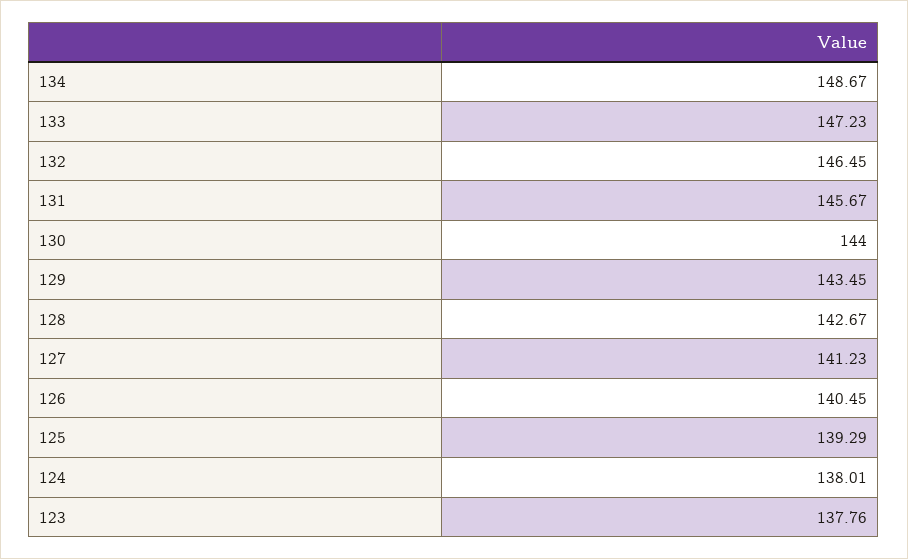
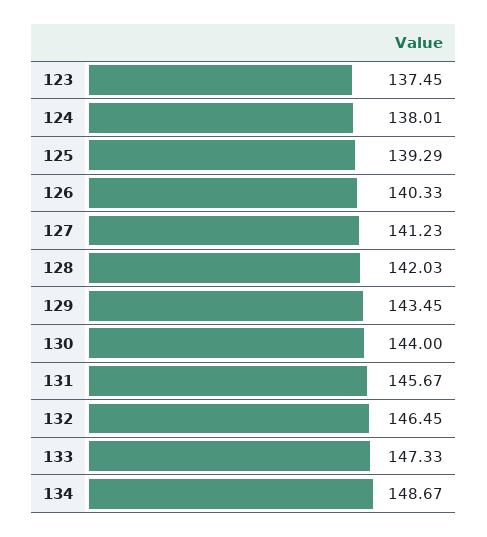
133: 147.23 -> 147.33
128: 142.67 -> 142.03
126: 140.45 -> 140.33
123: 137.76 -> 137.45

